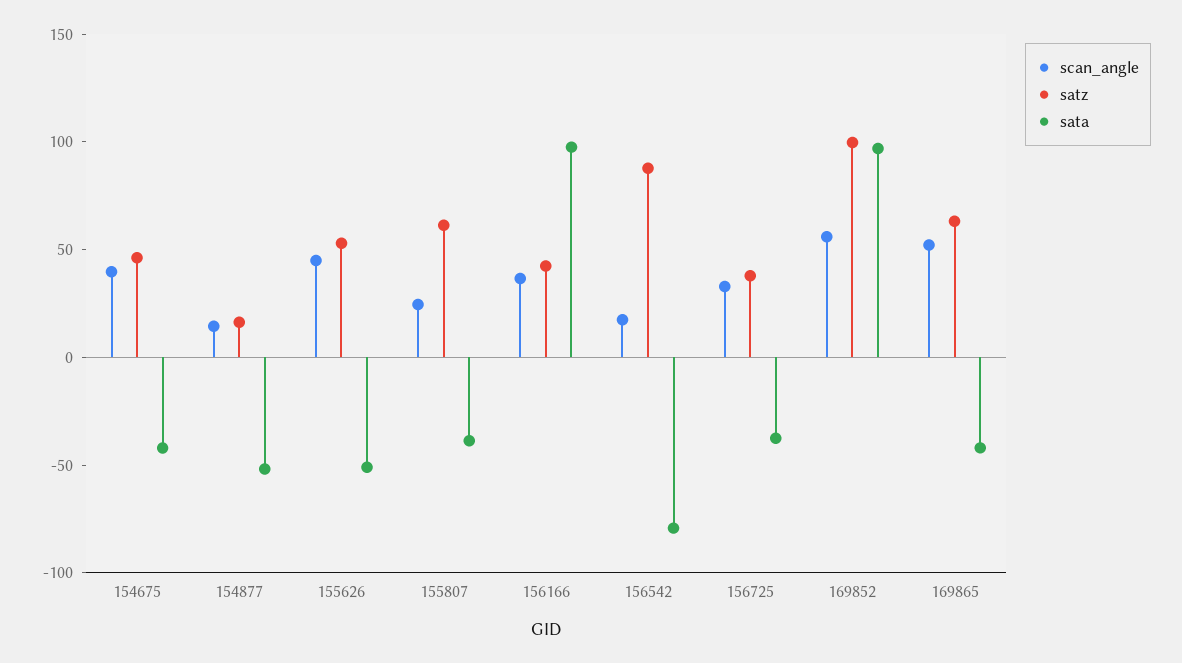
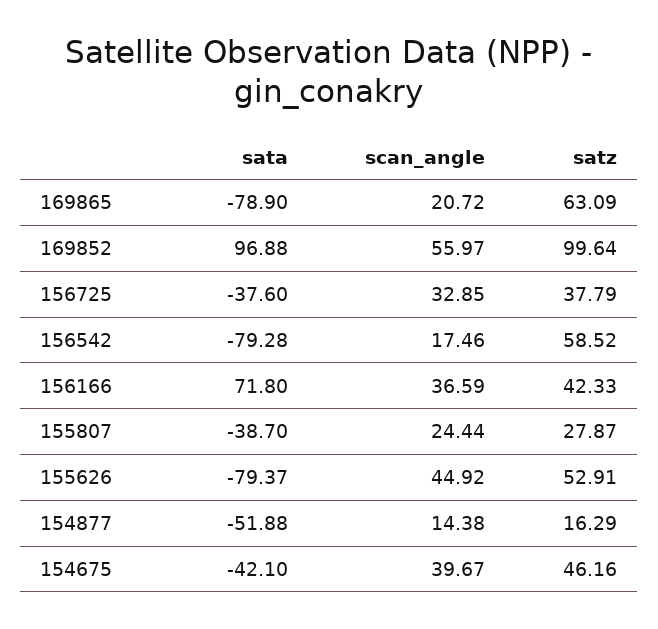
sata, 155626: -50 -> -79.37
satz, 155807: 60 -> 27.87
sata, 156166: 100 -> 71.8
satz, 156542: 90 -> 58.52
scan_angle, 169865: 50 -> 20.72
sata, 169865: -40 -> -78.9

